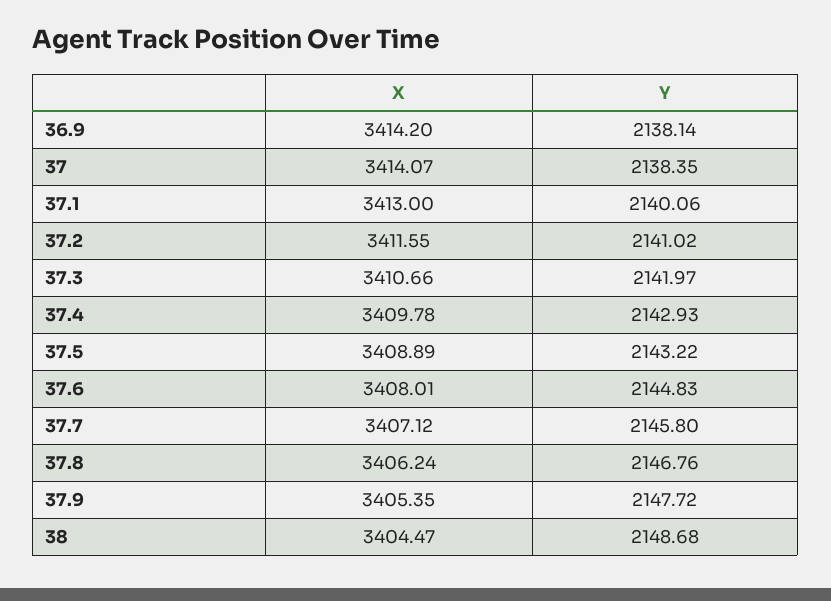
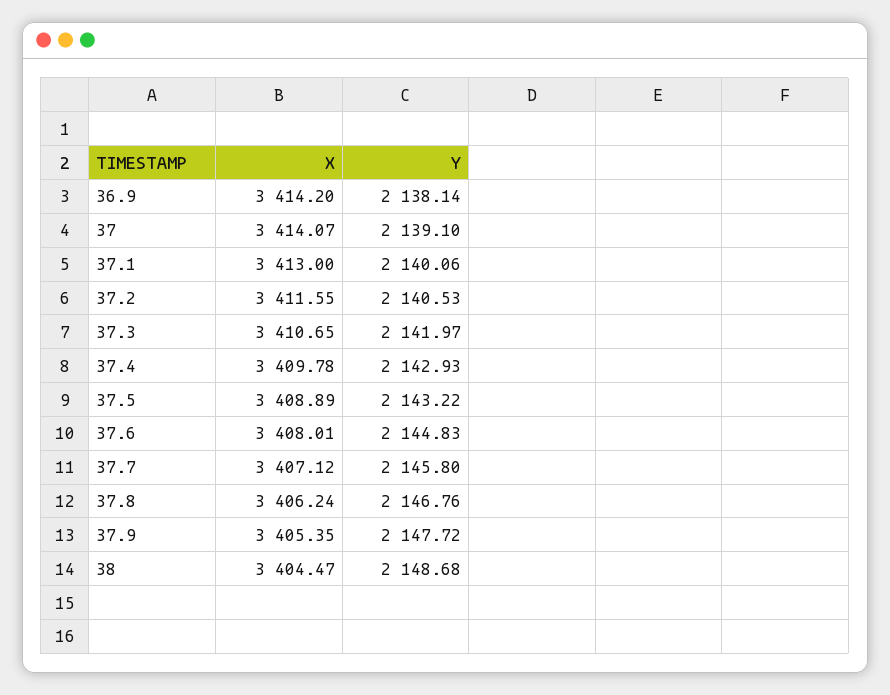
Y, 37: 2138.35 -> 2139.1
Y, 37.2: 2141.02 -> 2140.53
X, 37.3: 3410.66 -> 3410.65

